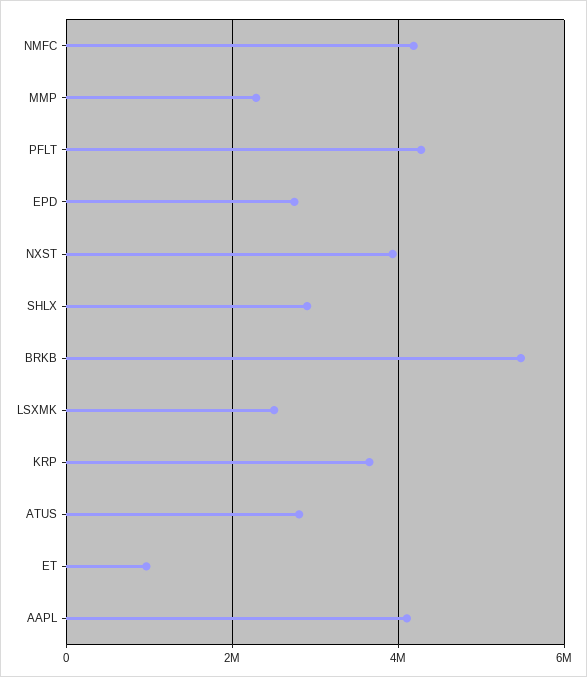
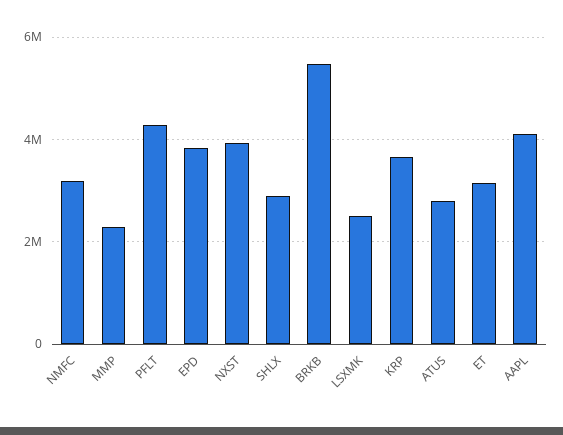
NMFC: 4200000 -> 3200000
EPD: 2800000 -> 3800000
ET: 1000000 -> 3200000

